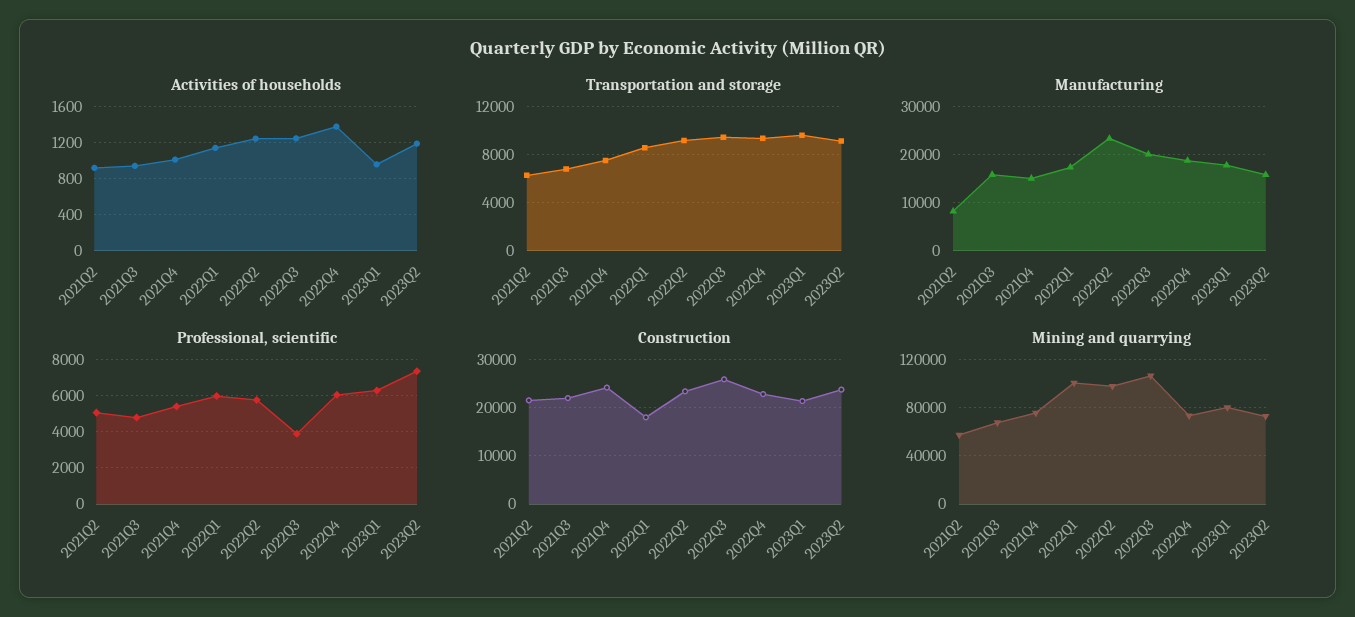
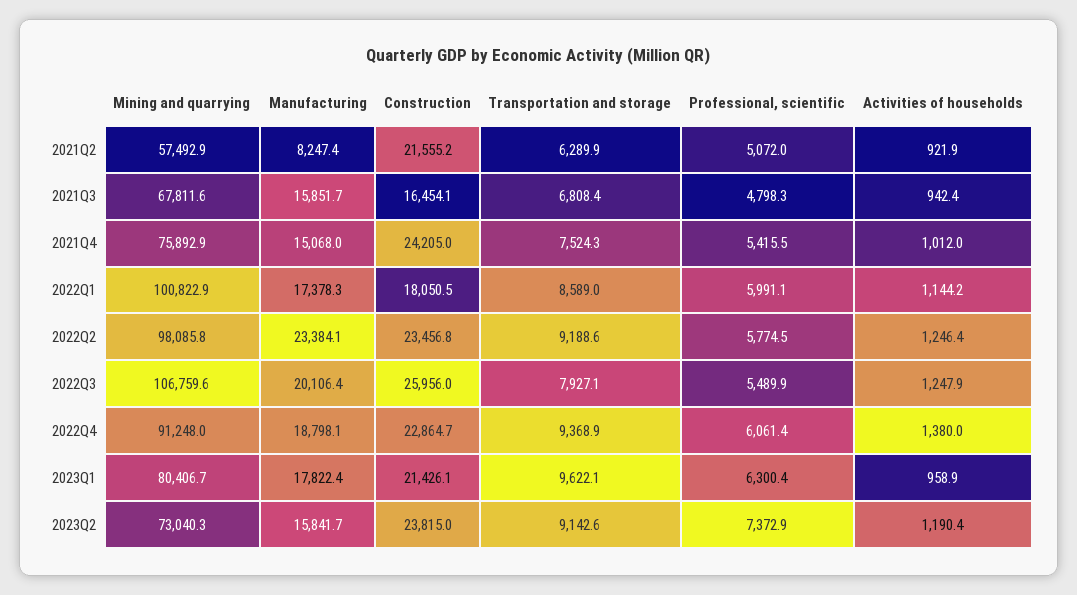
Transportation and storage, 2022Q3: 9500 -> 7927.1
Professional, scientific, 2022Q3: 4000 -> 5489.9
Construction, 2021Q3: 22000 -> 16454.1
Mining and quarrying, 2022Q4: 75000 -> 91248

